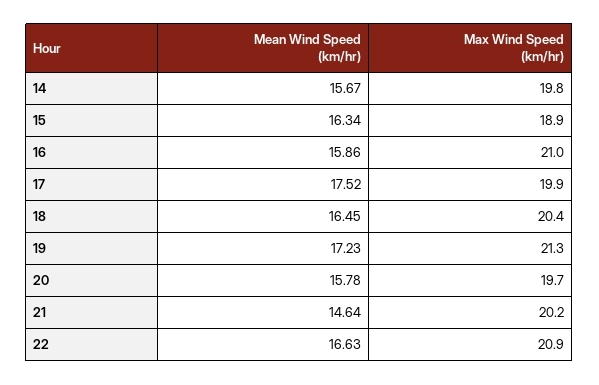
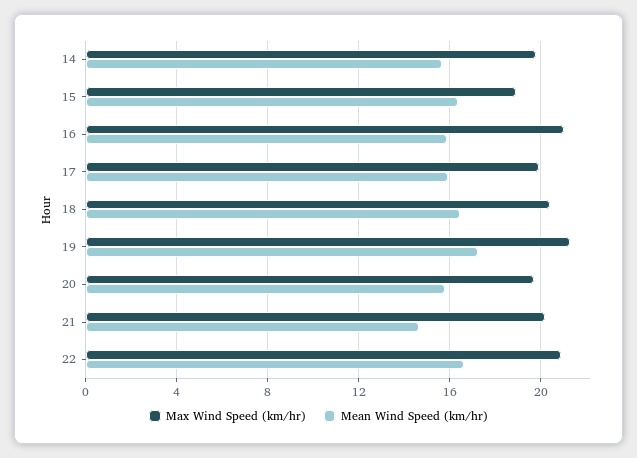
Mean Wind Speed (km/hr), 17: 17.52 -> 16

